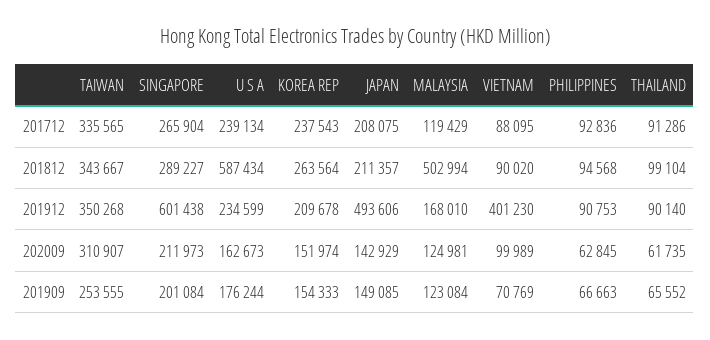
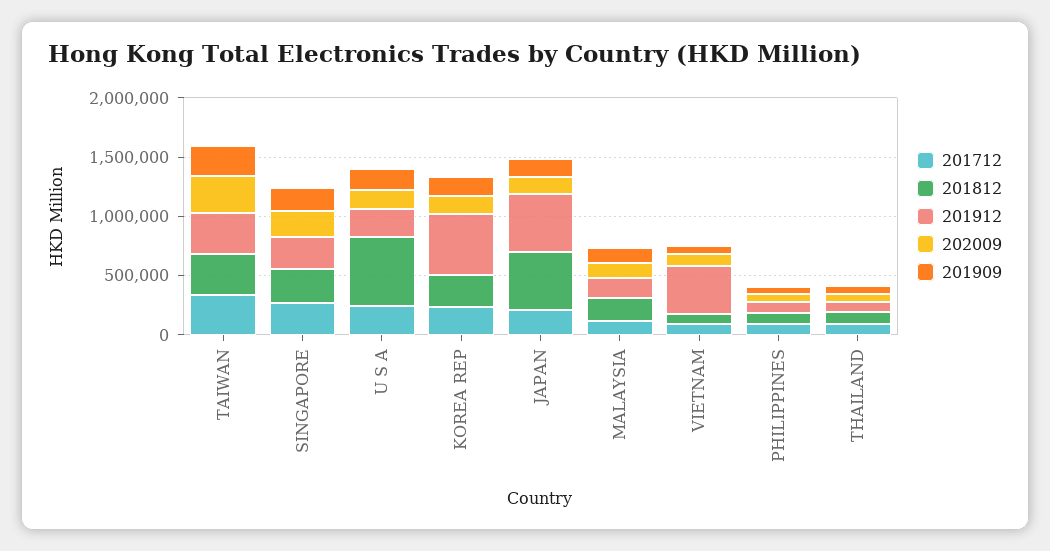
201812, JAPAN: 211357 -> 500000
201812, MALAYSIA: 502994 -> 200000
201912, SINGAPORE: 601438 -> 300000
201912, KOREA REP: 209678 -> 500000

